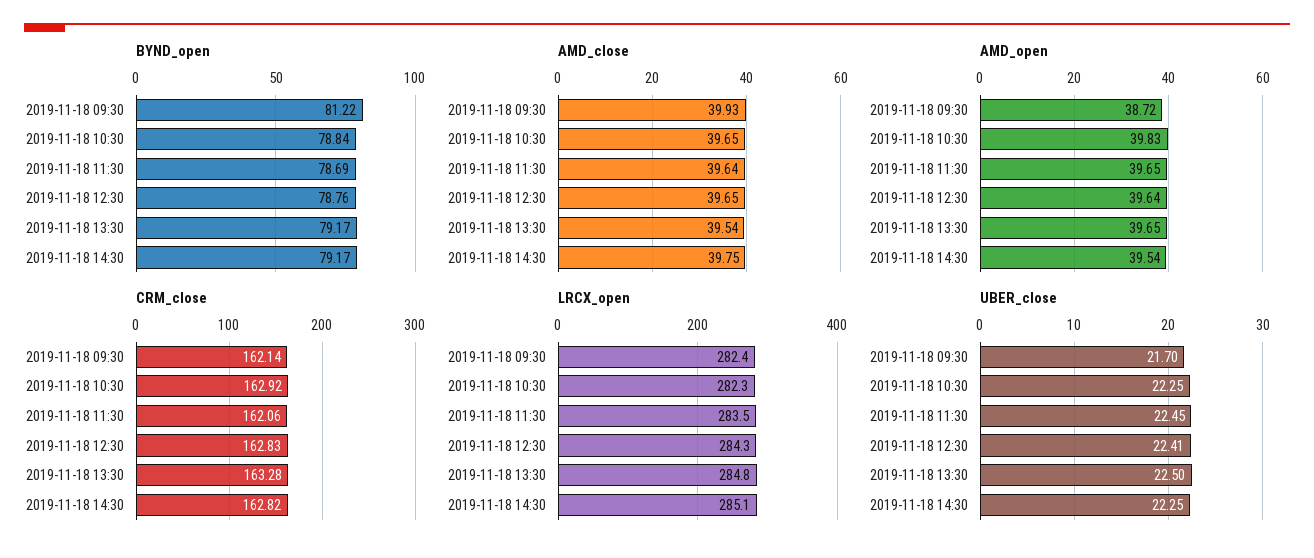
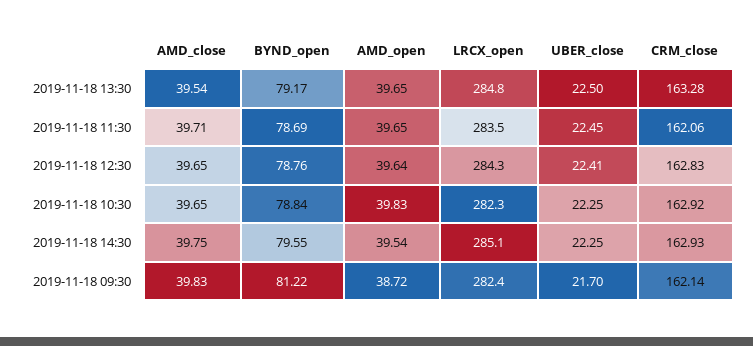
BYND_open, 2019-11-18 14:30: 79.17 -> 79.55
AMD_close, 2019-11-18 09:30: 39.93 -> 39.83
AMD_close, 2019-11-18 11:30: 39.64 -> 39.71
CRM_close, 2019-11-18 14:30: 162.82 -> 162.93

